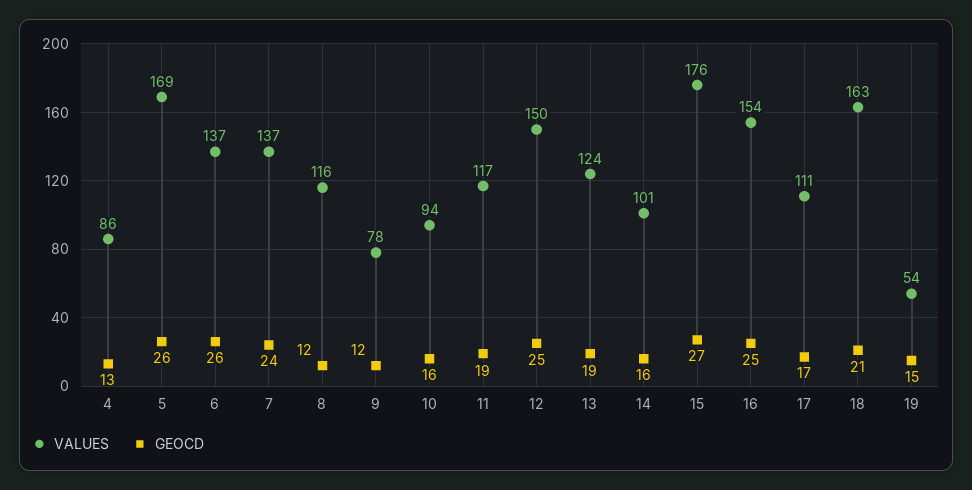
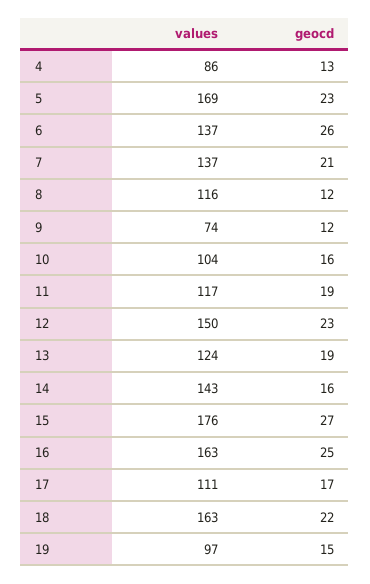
GEOCD, 5: 26 -> 23
GEOCD, 7: 24 -> 21
VALUES, 9: 78 -> 74
VALUES, 10: 94 -> 104
GEOCD, 12: 25 -> 23
VALUES, 14: 101 -> 143
VALUES, 16: 154 -> 163
GEOCD, 18: 21 -> 22
VALUES, 19: 54 -> 97

